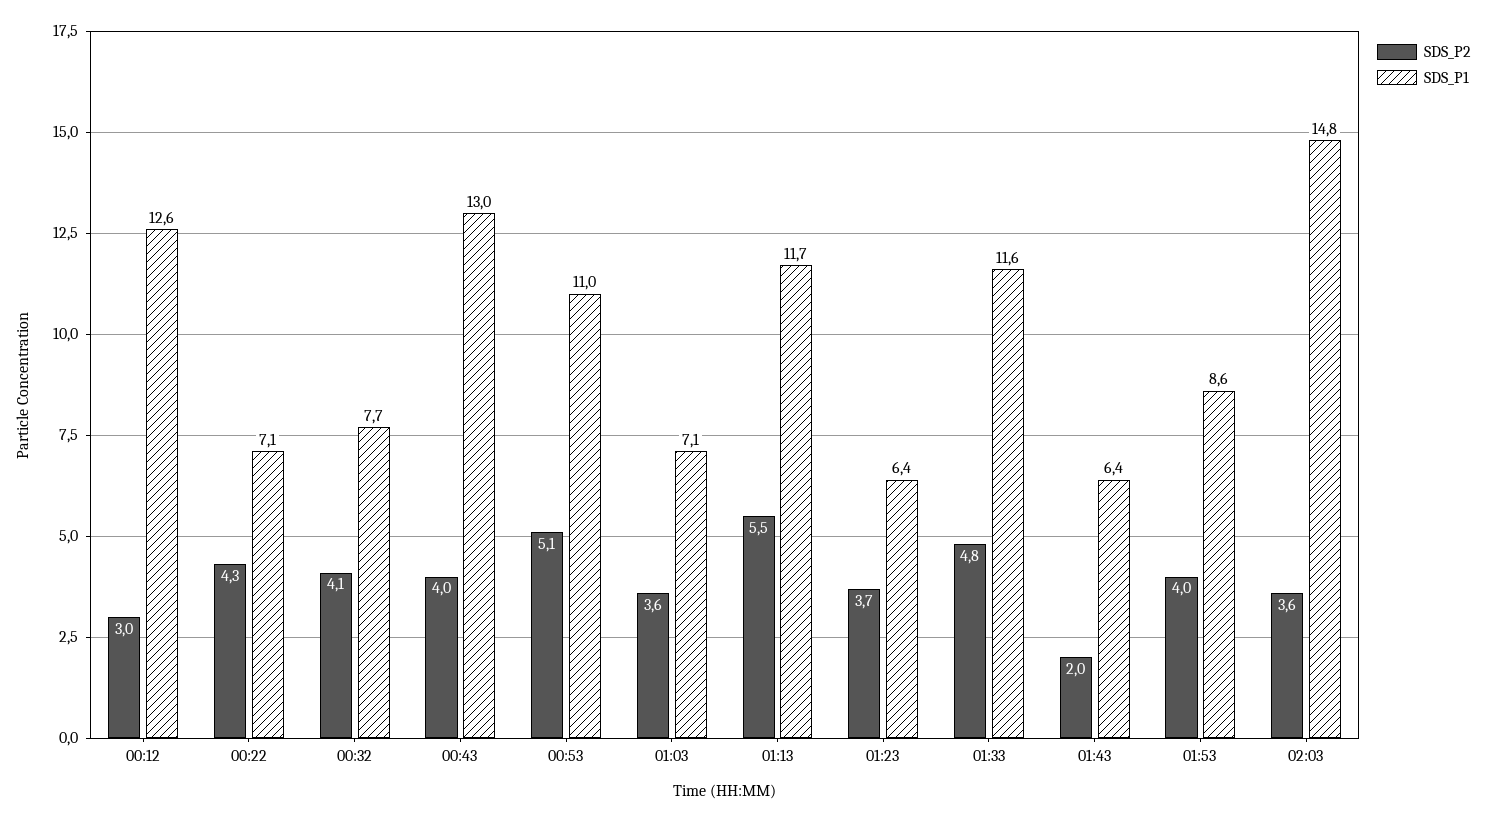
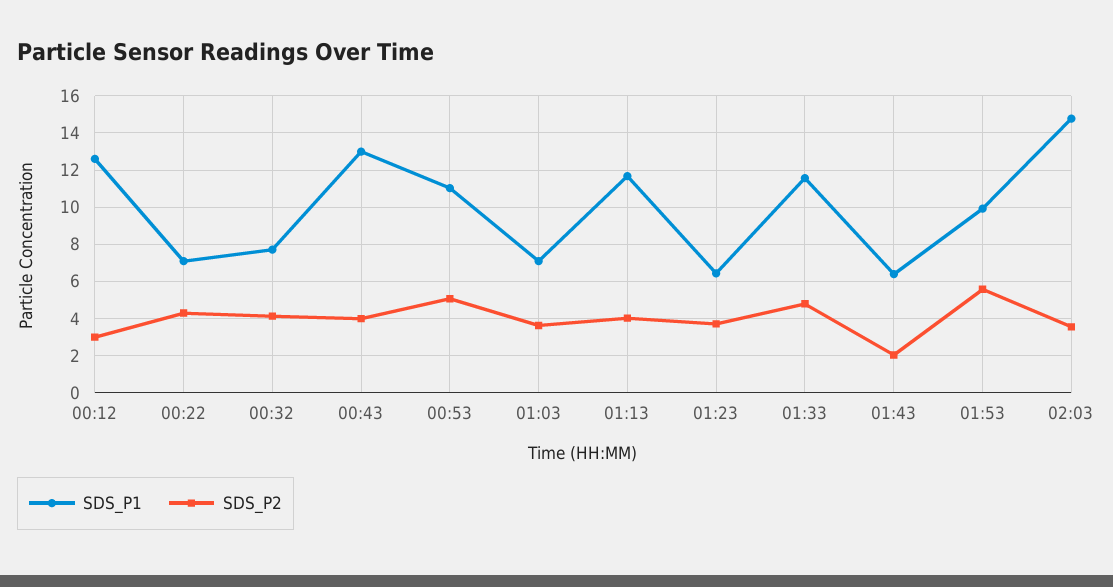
SDS_P2, 01:13: 5.5 -> 4
SDS_P2, 01:53: 4 -> 5.5
SDS_P1, 01:53: 8.6 -> 10

